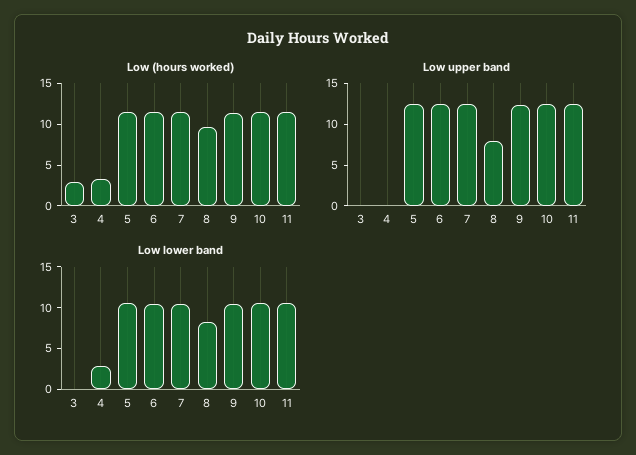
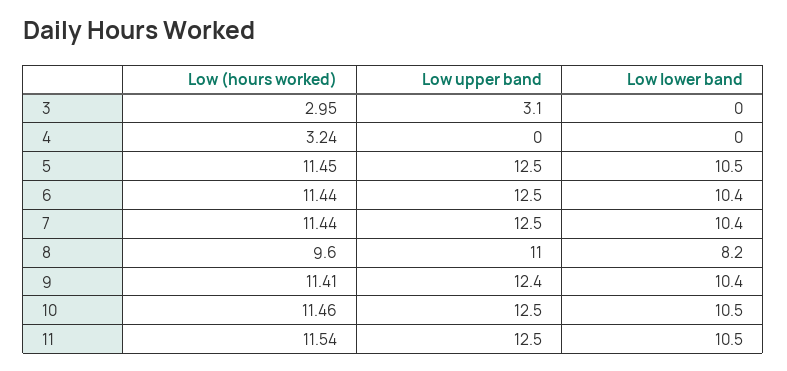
Low upper band, 3: 0 -> 3.1
Low upper band, 8: 8 -> 11
Low lower band, 4: 3 -> 0

